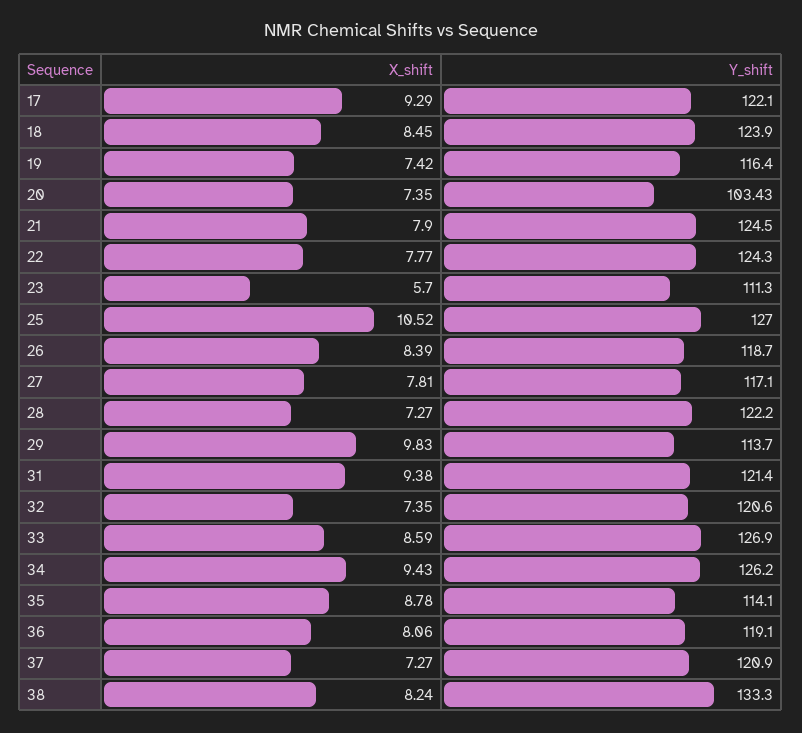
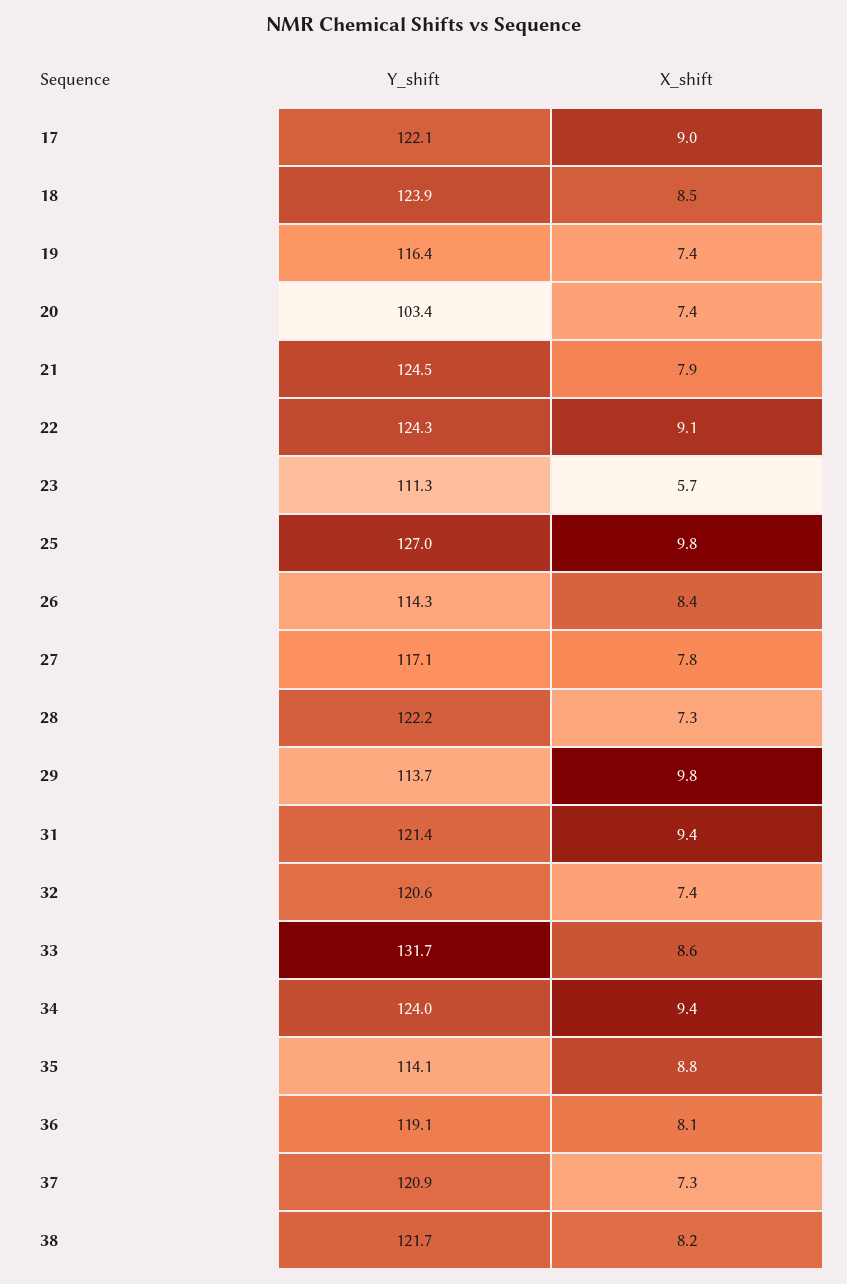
X_shift, 17: 9.29 -> 9
X_shift, 22: 7.77 -> 9.1
X_shift, 25: 10.52 -> 9.8
Y_shift, 26: 118.7 -> 114.3
Y_shift, 33: 126.9 -> 131.7
Y_shift, 34: 126.2 -> 124
Y_shift, 38: 133.3 -> 121.7

